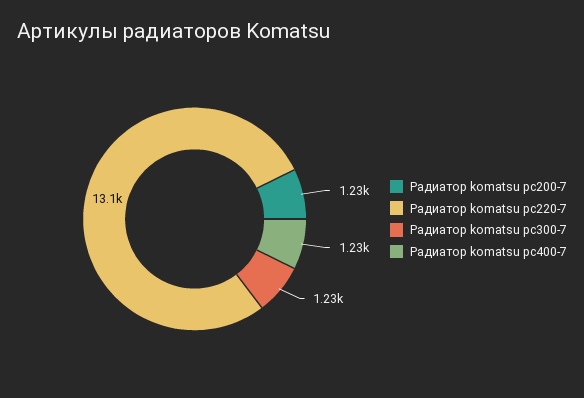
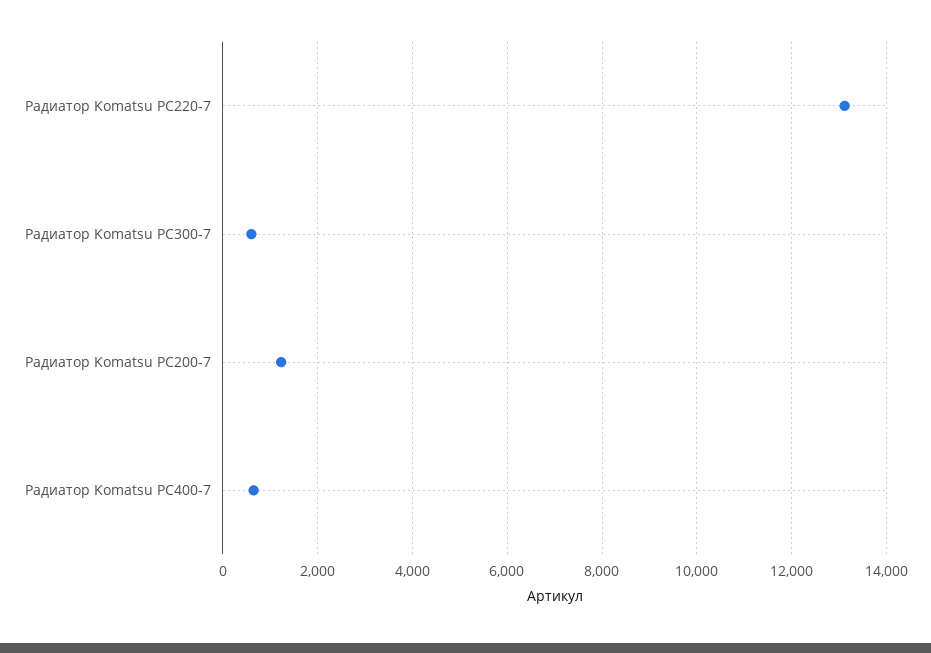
Радиатор komatsu pc300-7: 1230 -> 600
Радиатор komatsu pc400-7: 1230 -> 600

